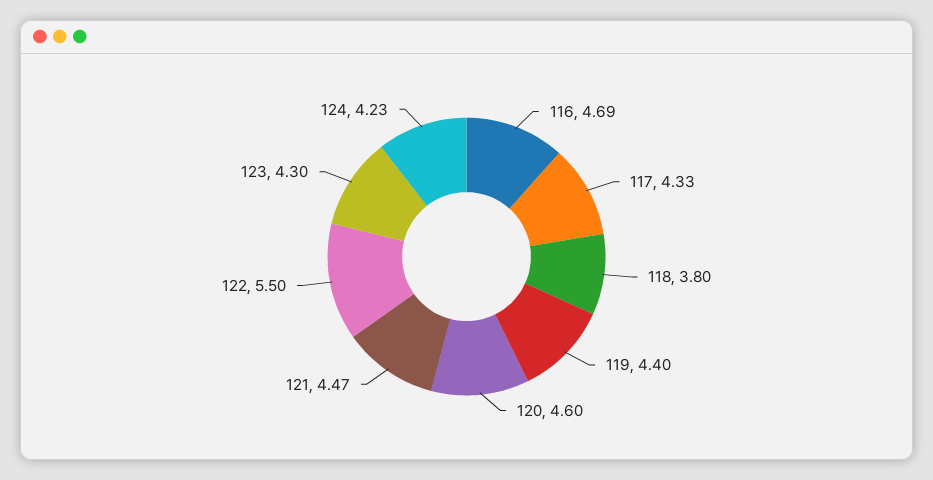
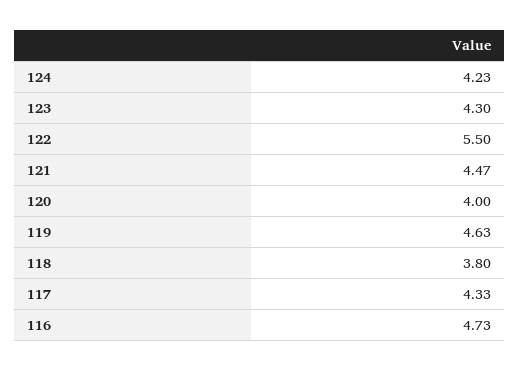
116: 4.69 -> 4.73
119: 4.4 -> 4.63
120: 4.6 -> 4

